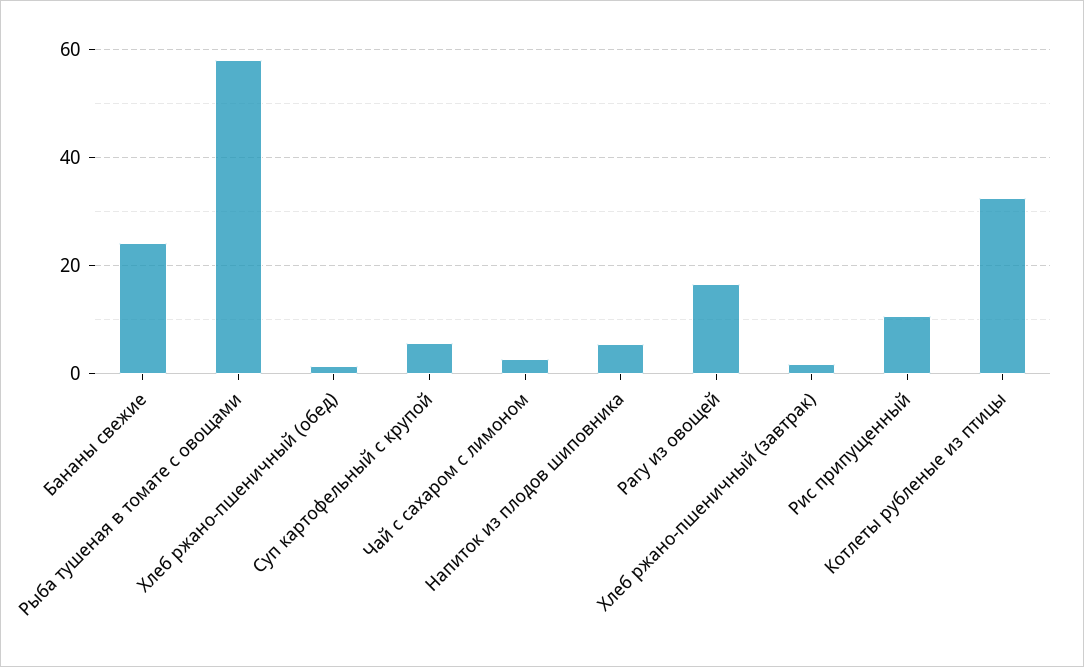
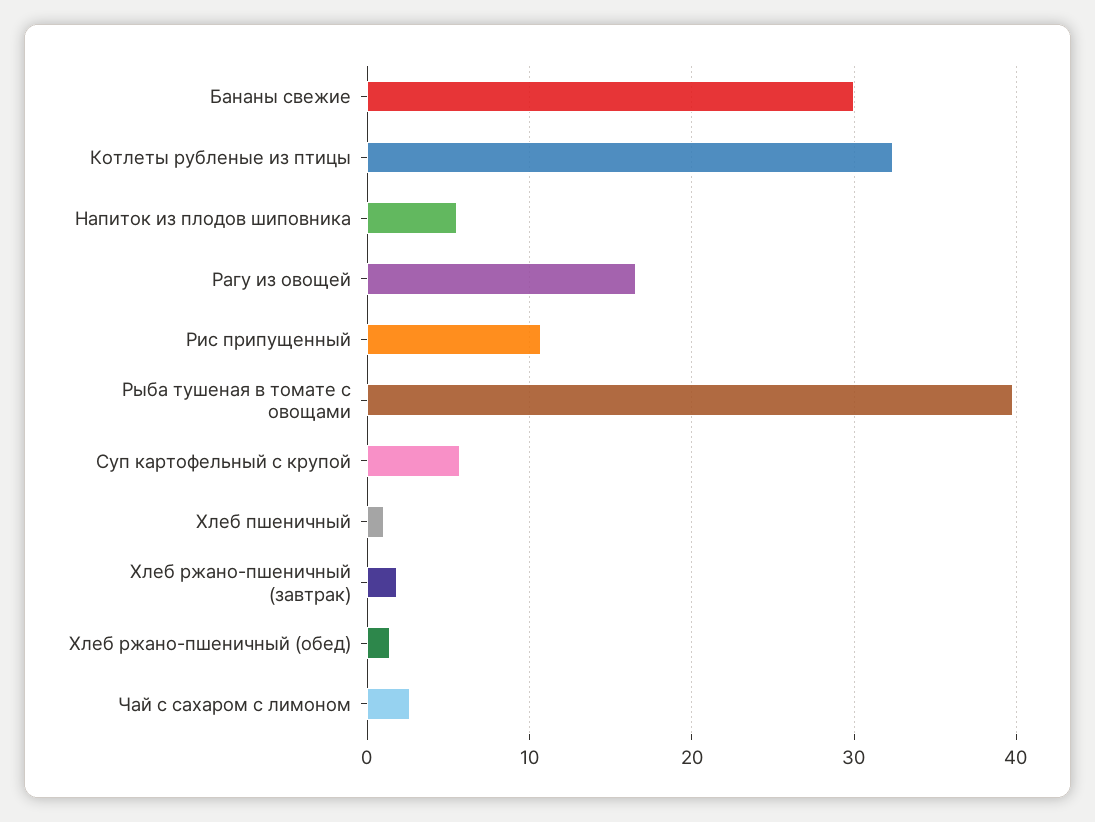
Бананы свежие: 24 -> 30
Рыба тушеная в томате с овощами: 58 -> 40
Хлеб пшеничный: none -> 1

